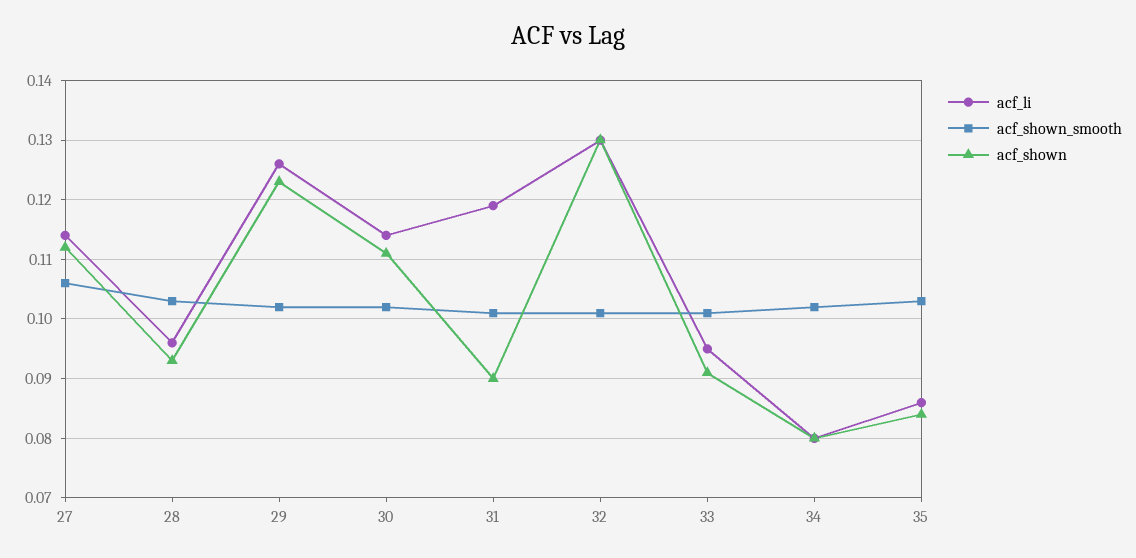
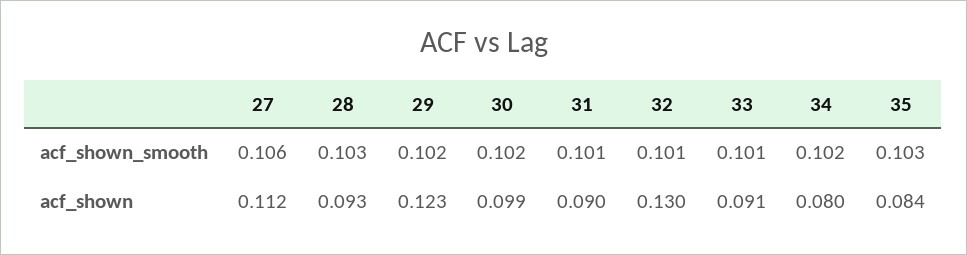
acf_li, 27: 0.115 -> none
acf_li, 28: 0.095 -> none
acf_li, 29: 0.125 -> none
acf_li, 30: 0.115 -> none
acf_shown, 30: 0.11 -> 0.099
acf_li, 31: 0.12 -> none
acf_li, 32: 0.13 -> none
acf_li, 33: 0.095 -> none
acf_li, 34: 0.08 -> none
acf_li, 35: 0.085 -> none

